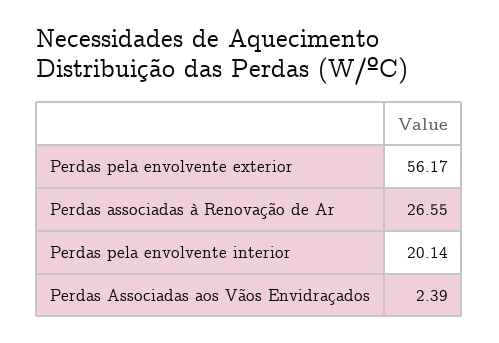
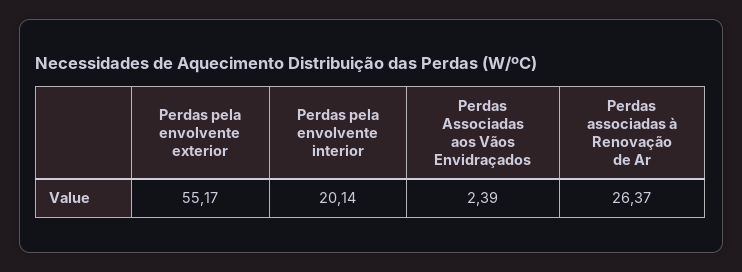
Perdas pela envolvente exterior: 56.17 -> 55.17
Perdas associadas à Renovação de Ar: 26.55 -> 26.37

